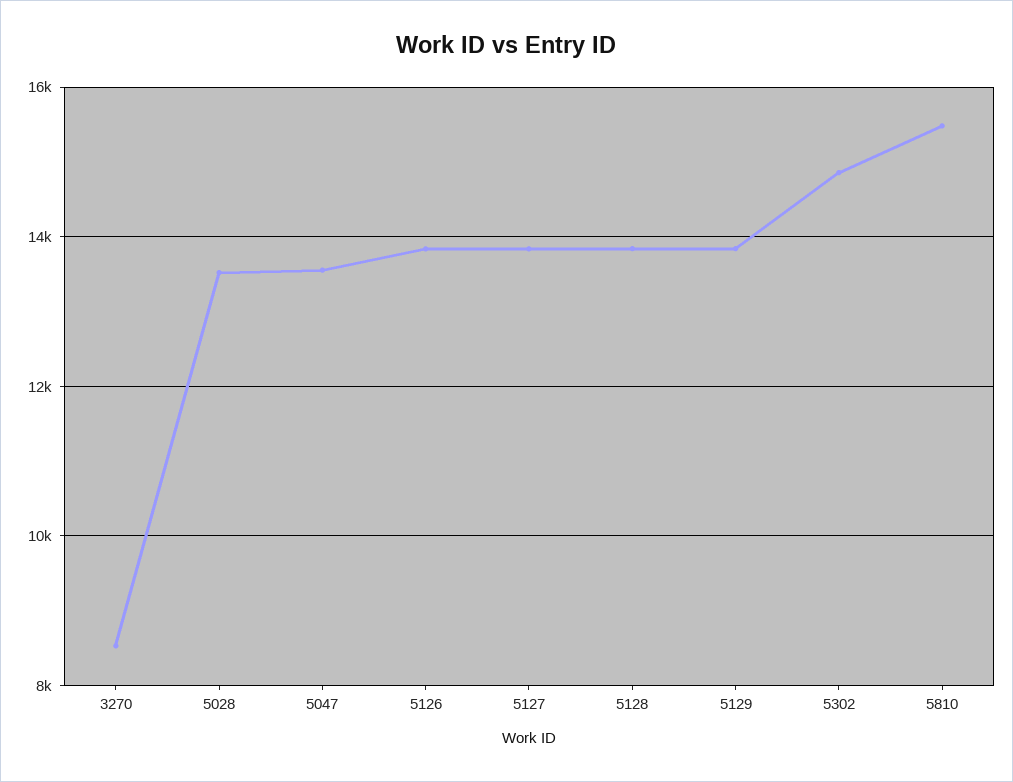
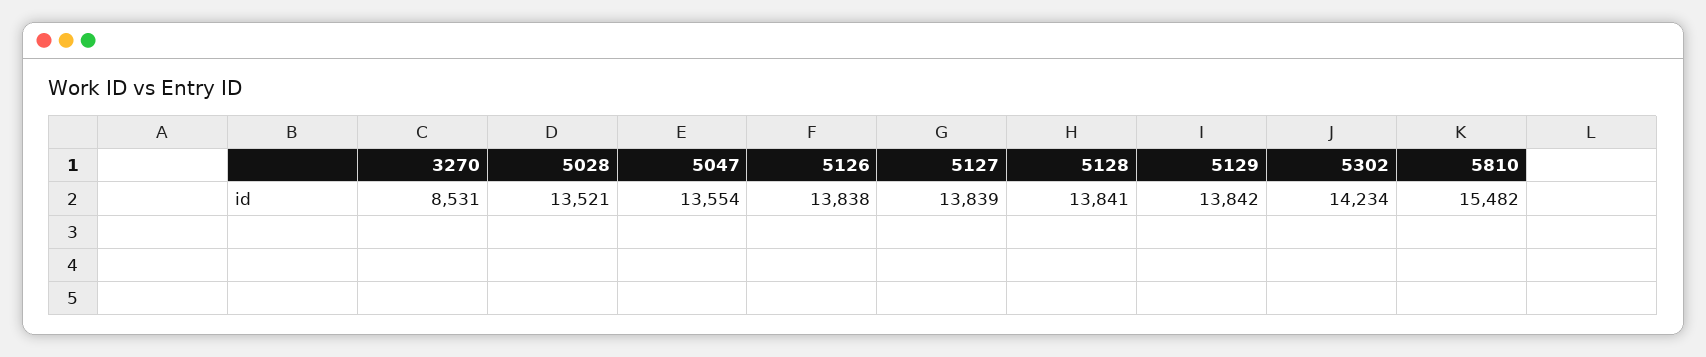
5302: 14800 -> 14234

